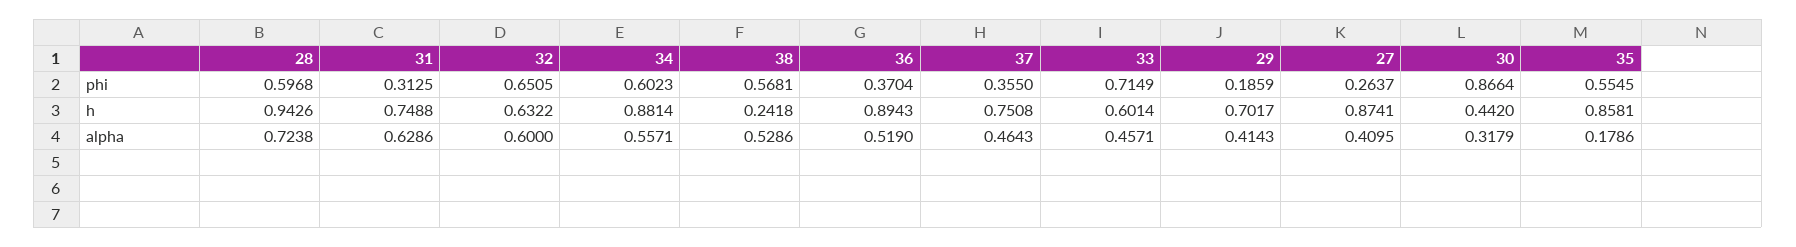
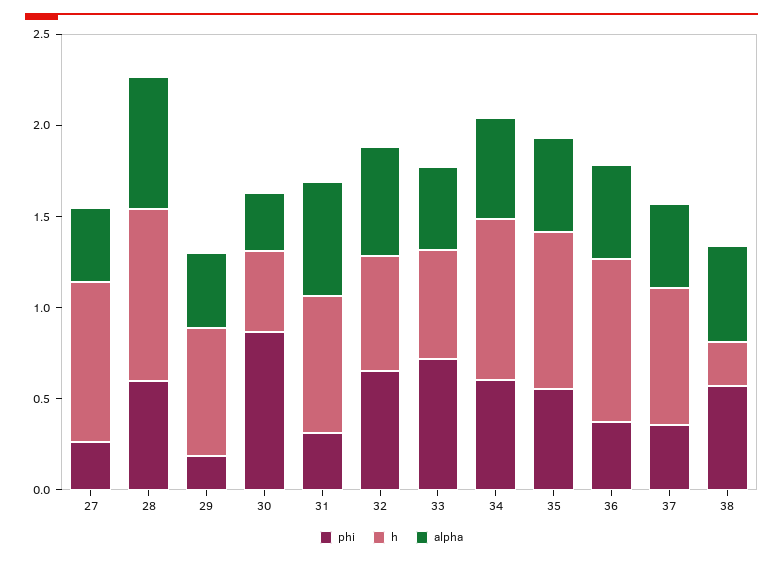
alpha, 35: 0.1786 -> 0.5

